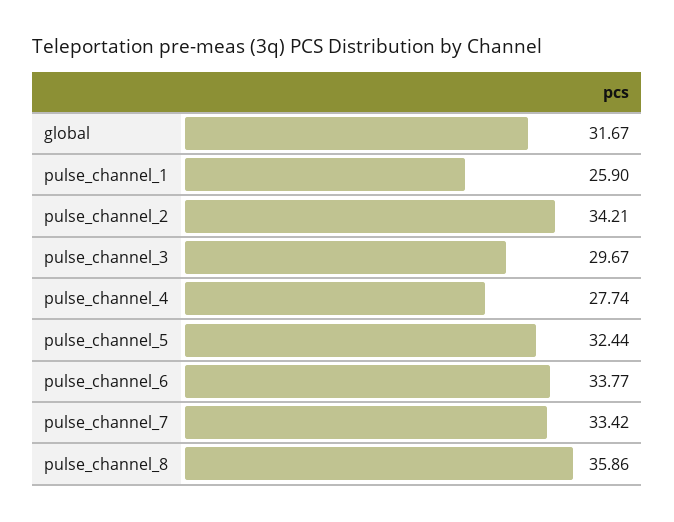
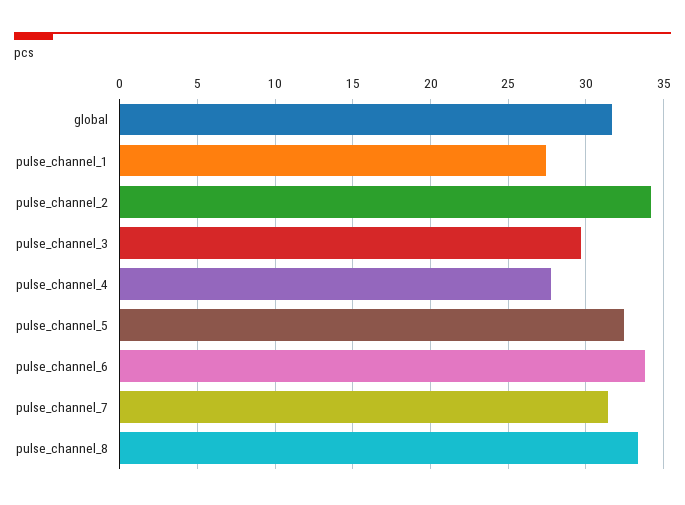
pulse_channel_1: 25.9 -> 27.5
pulse_channel_7: 33.42 -> 31.5
pulse_channel_8: 35.86 -> 33.5

